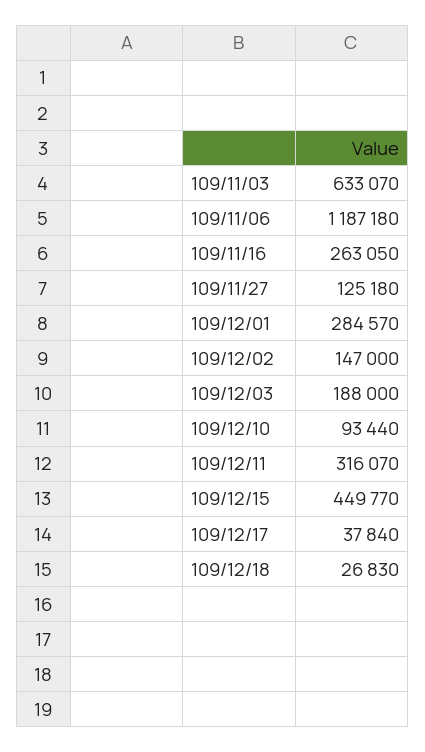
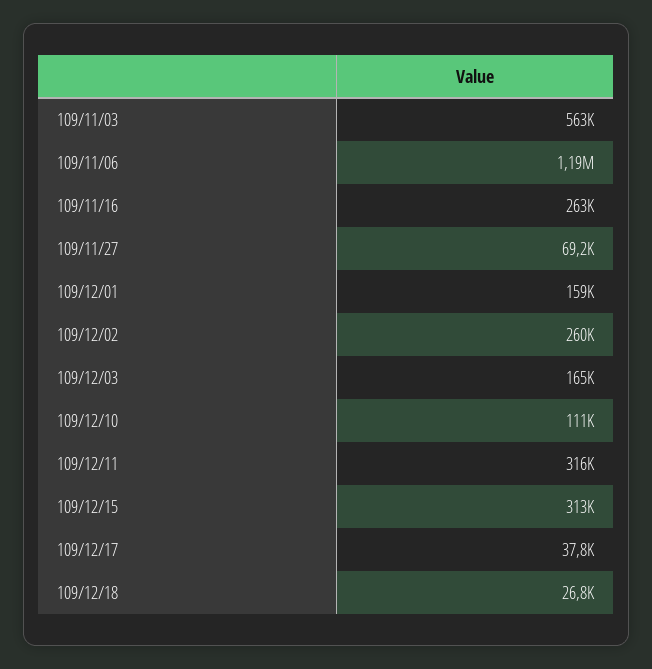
109/11/03: 633070 -> 563000
109/11/27: 125180 -> 69200
109/12/01: 284570 -> 159000
109/12/02: 147000 -> 260000
109/12/03: 188000 -> 165000
109/12/10: 93440 -> 111000
109/12/15: 449770 -> 313000

